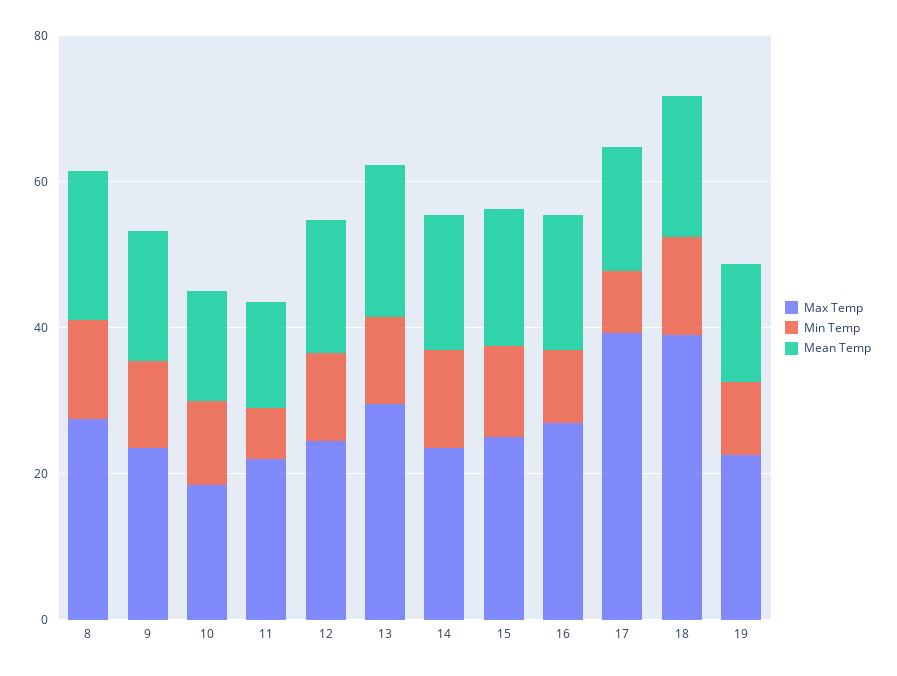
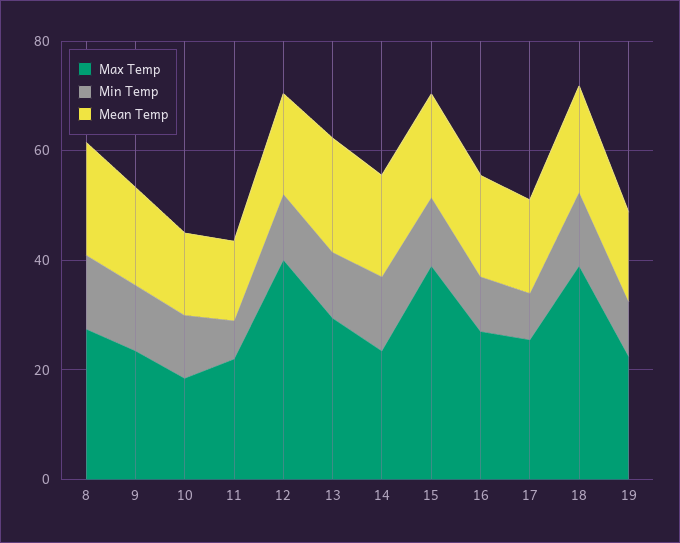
Max Temp, 12: 25 -> 40
Max Temp, 15: 25 -> 40
Max Temp, 17: 40 -> 25

